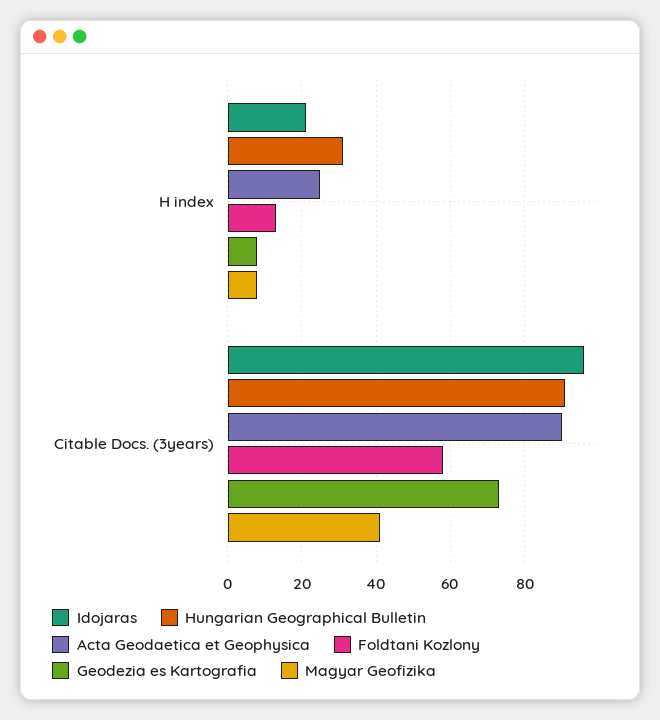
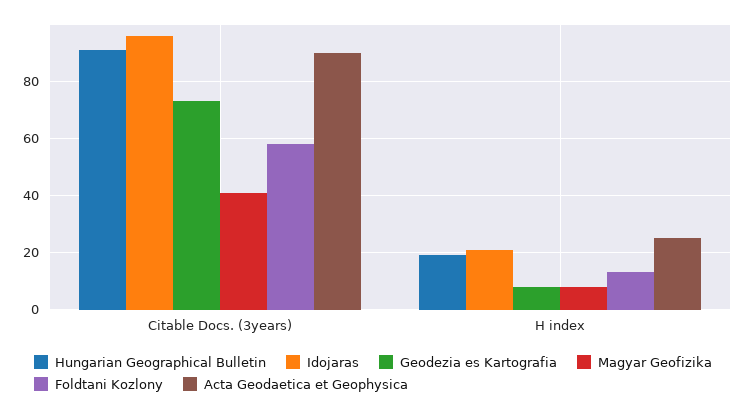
Hungarian Geographical Bulletin, H index: 30 -> 20

